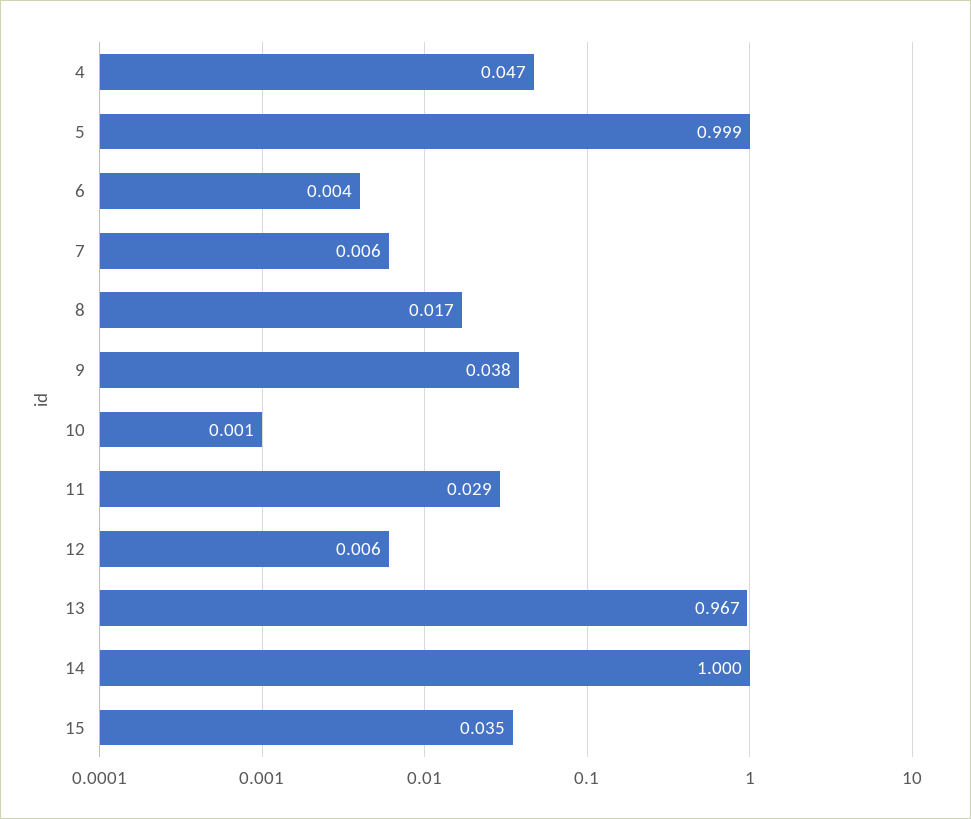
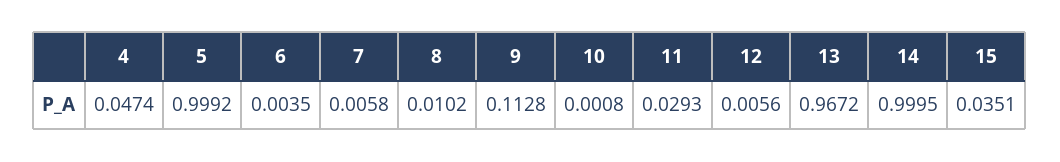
8: 0.017 -> 0.0102
9: 0.038 -> 0.1128

